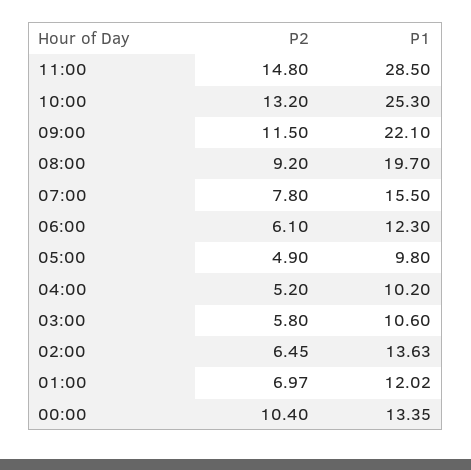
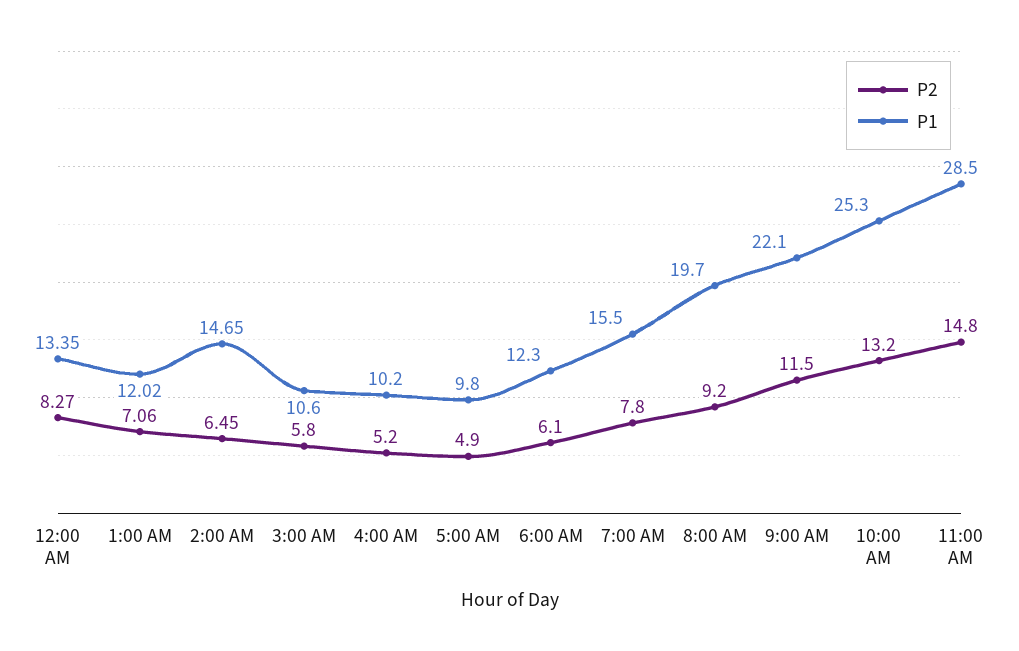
P1, 02:00: 13.63 -> 14.65
P2, 01:00: 6.97 -> 7.06
P2, 00:00: 10.4 -> 8.27

